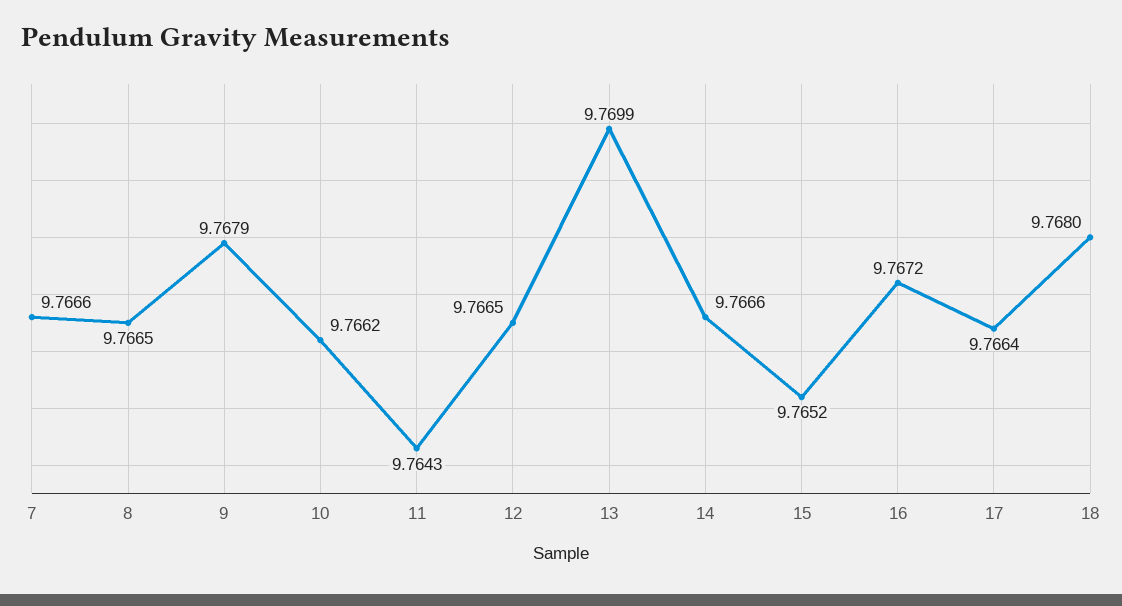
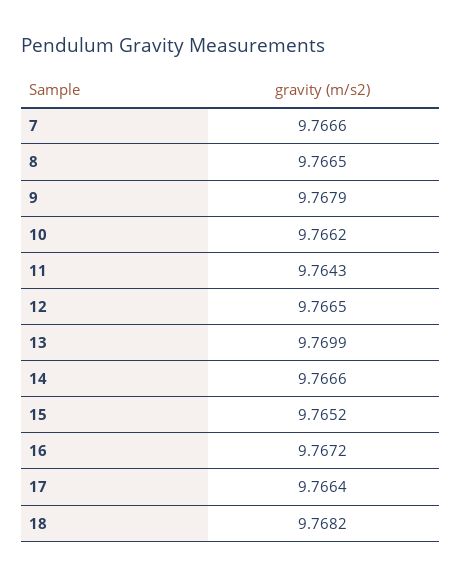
18: 9.768 -> 9.7682

